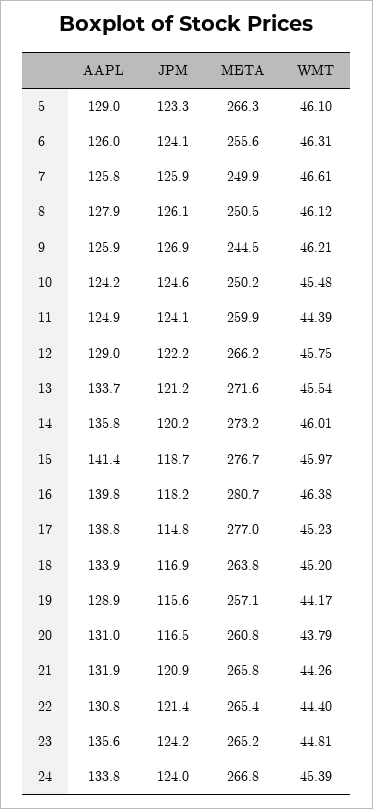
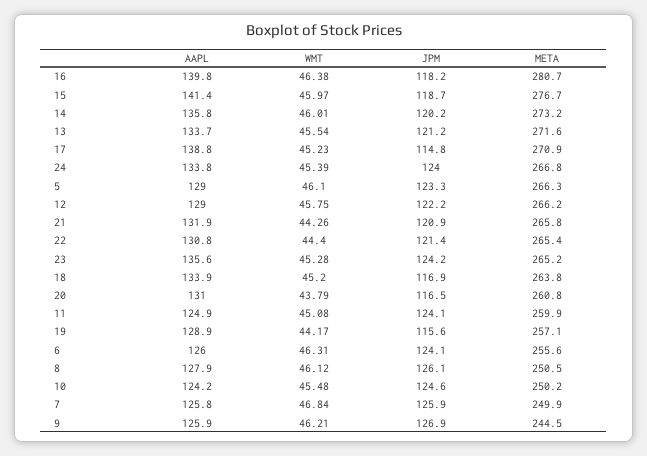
WMT, 7: 46.61 -> 46.84
WMT, 11: 44.39 -> 45.08
META, 17: 277 -> 270.9
WMT, 23: 44.81 -> 45.28

